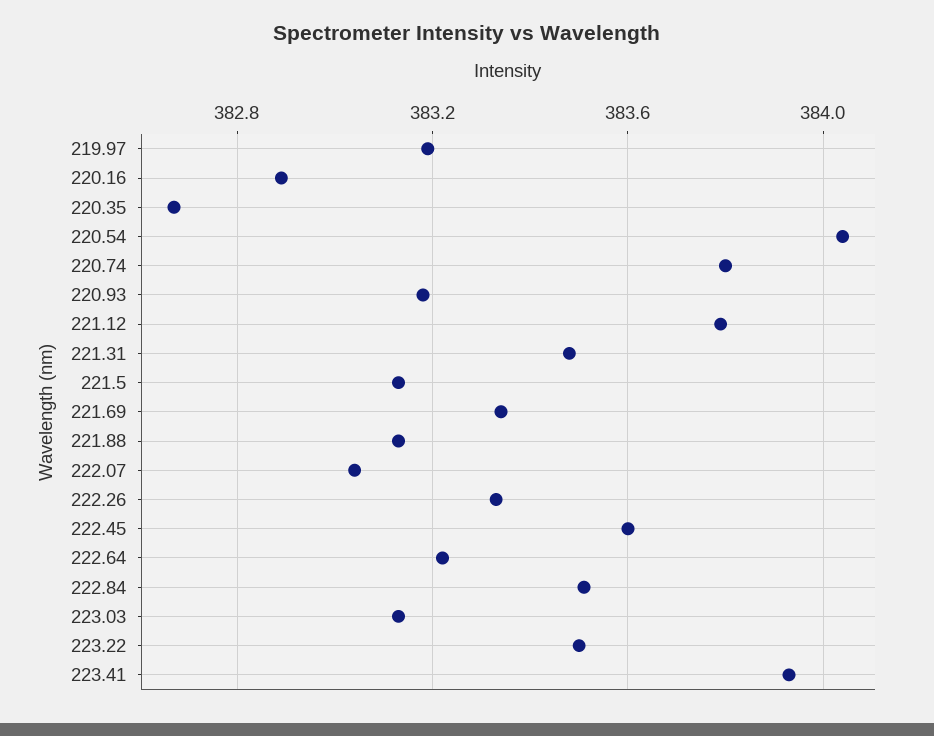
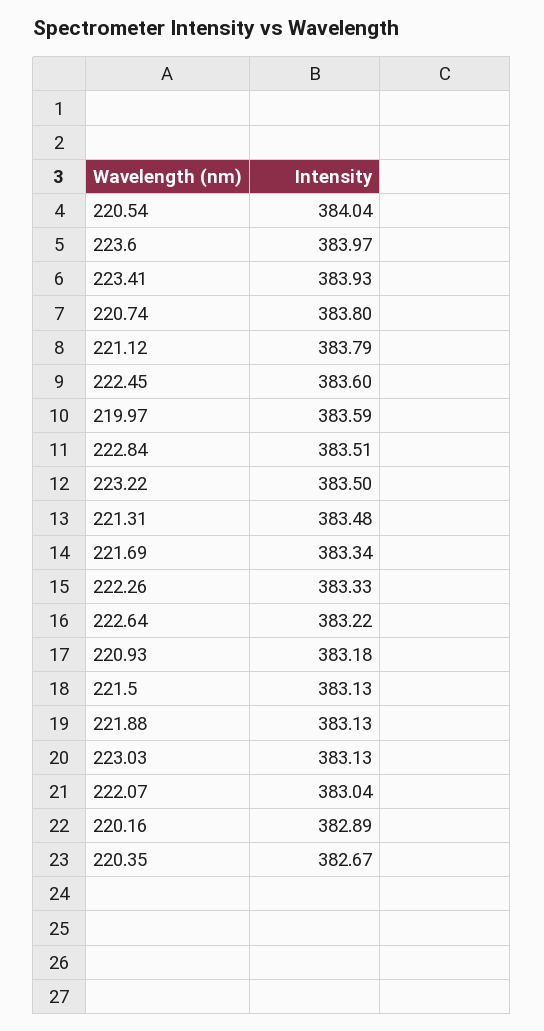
219.97: 383.2 -> 383.59
223.6: none -> 383.97

